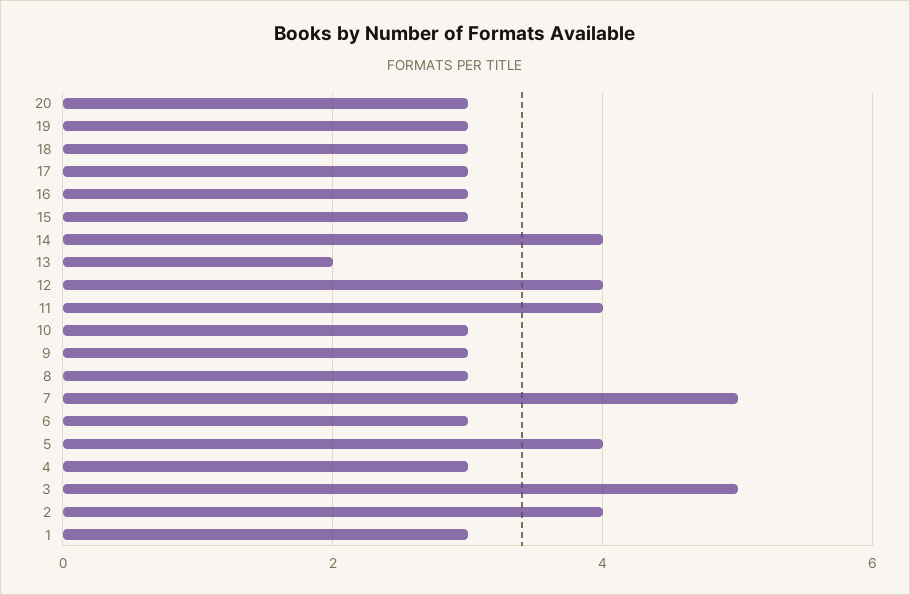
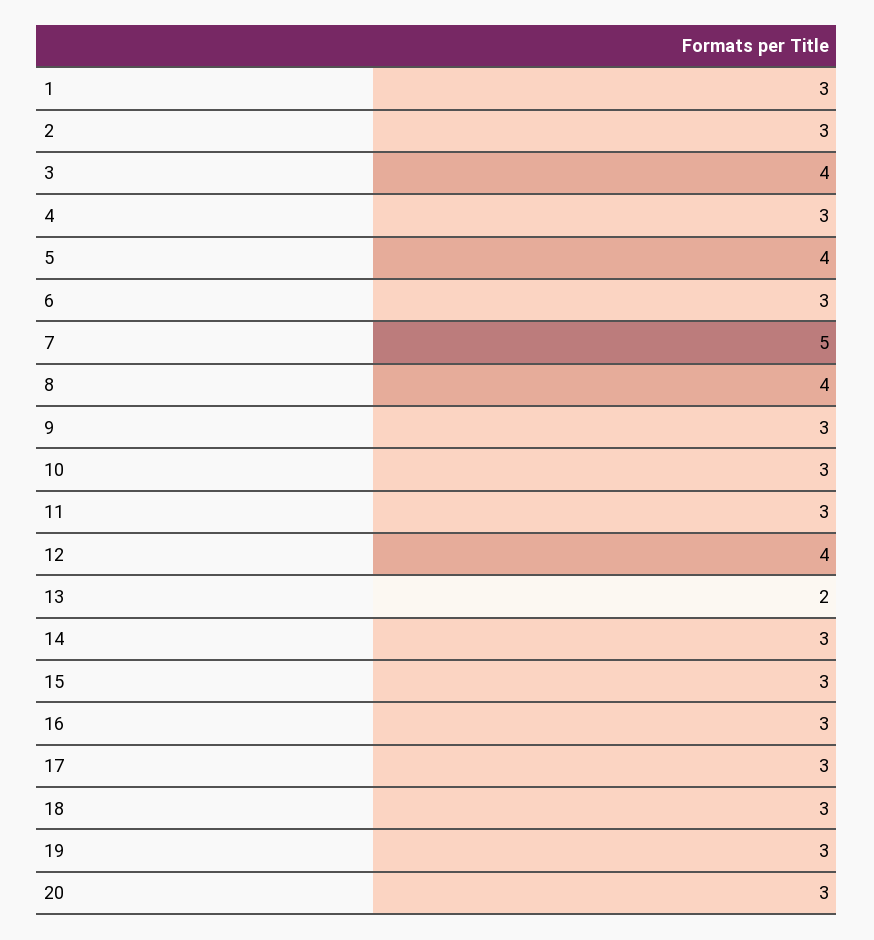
14: 4 -> 3
11: 4 -> 3
8: 3 -> 4
3: 5 -> 4
2: 4 -> 3

